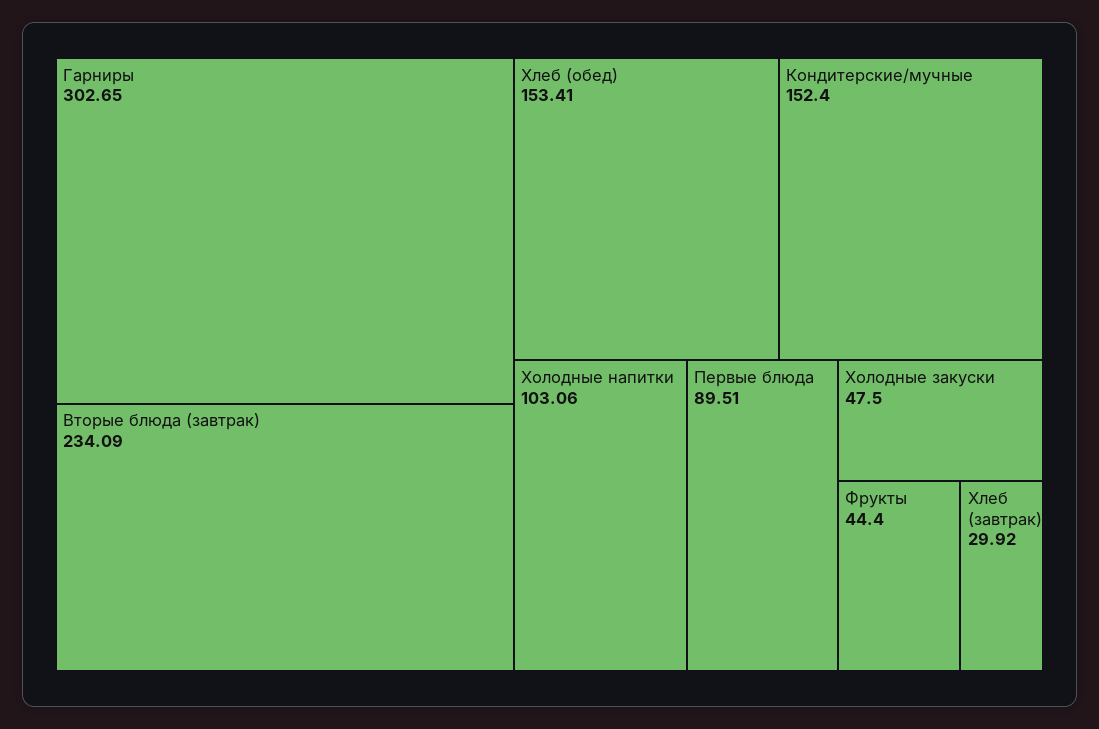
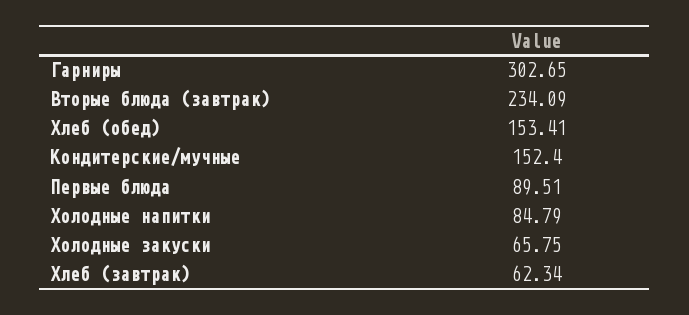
Холодные напитки: 103.06 -> 84.79
Холодные закуски: 47.5 -> 65.75
Фрукты: 44.4 -> none
Хлеб (завтрак): 29.92 -> 62.34

